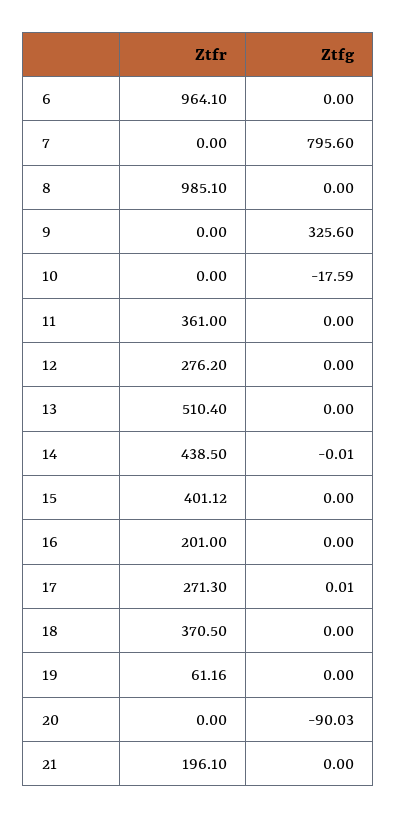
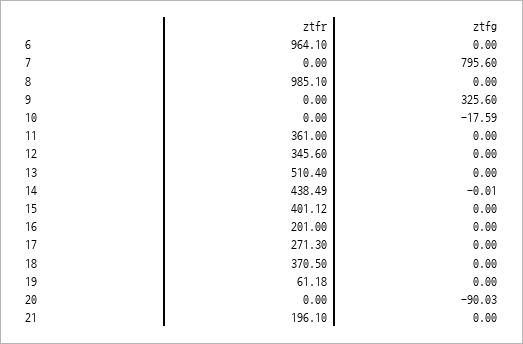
Ztfr, 12: 276.2 -> 345.6
Ztfr, 14: 438.5 -> 438.49
Ztfg, 17: 0.01 -> 0
Ztfr, 19: 61.16 -> 61.18

